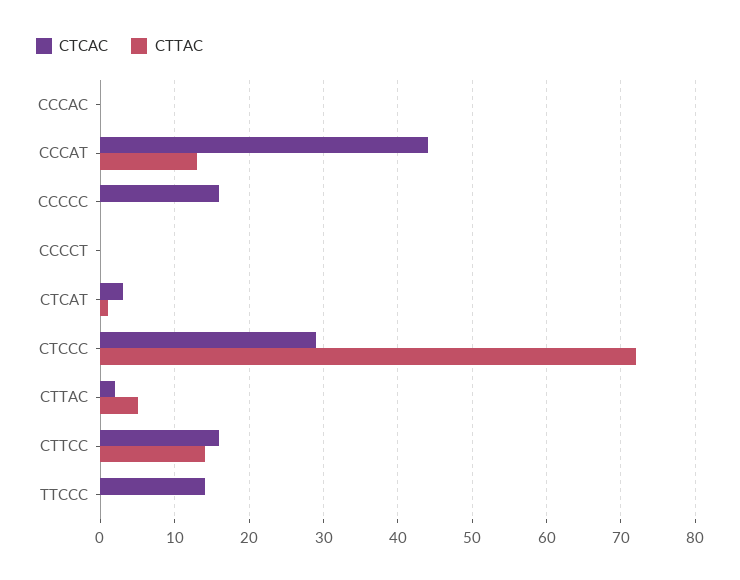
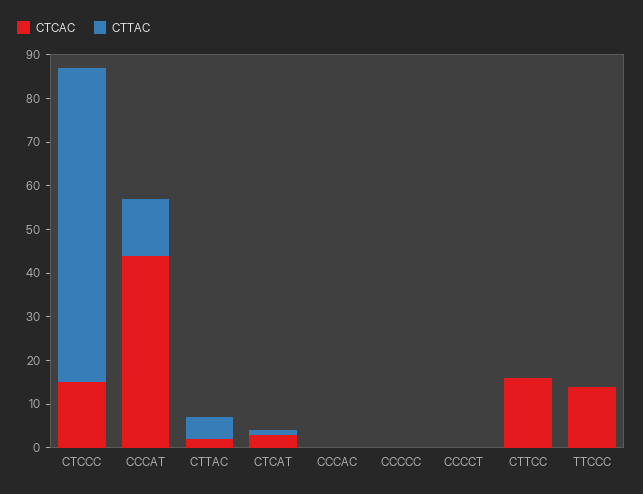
CTCAC, CCCCC: 16 -> 0
CTCAC, CTCCC: 29 -> 15
CTTAC, CTTCC: 14 -> 0

